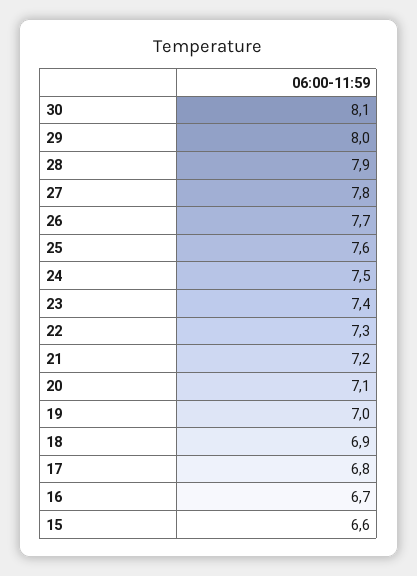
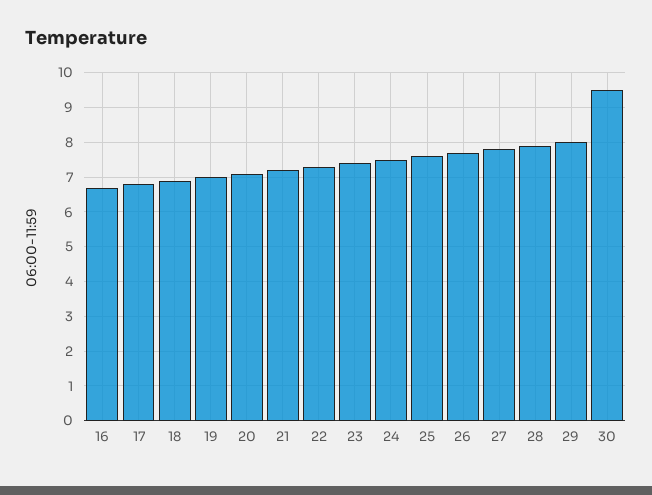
30: 8.1 -> 9.5
15: 6.6 -> none

